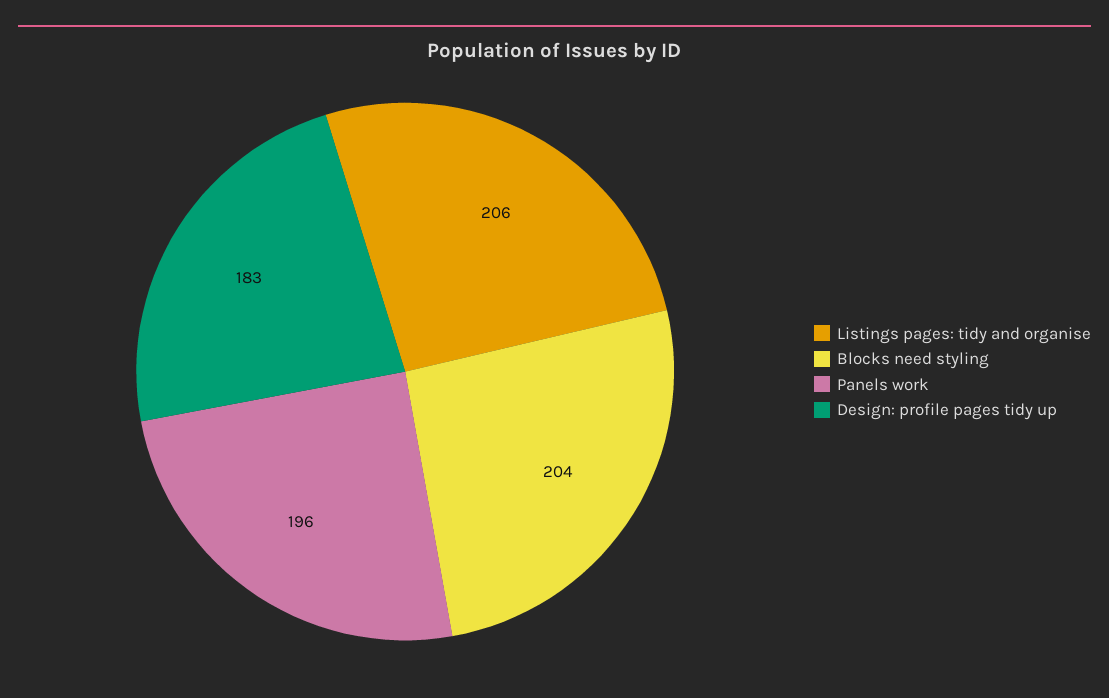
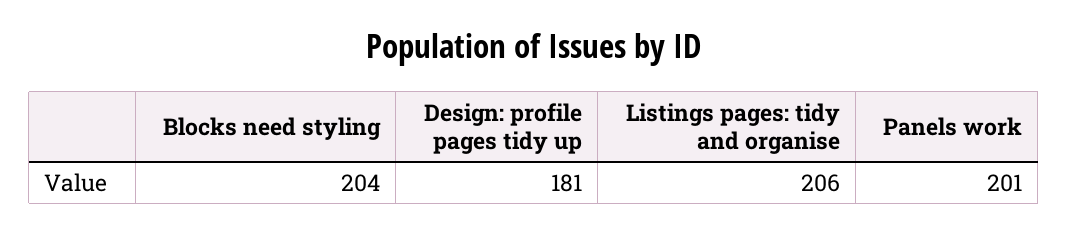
Panels work: 196 -> 201
Design: profile pages tidy up: 183 -> 181

